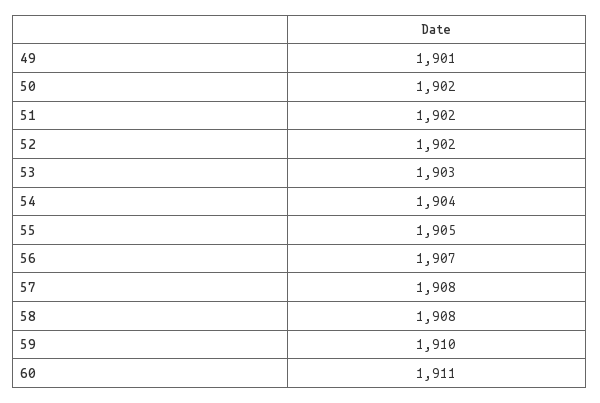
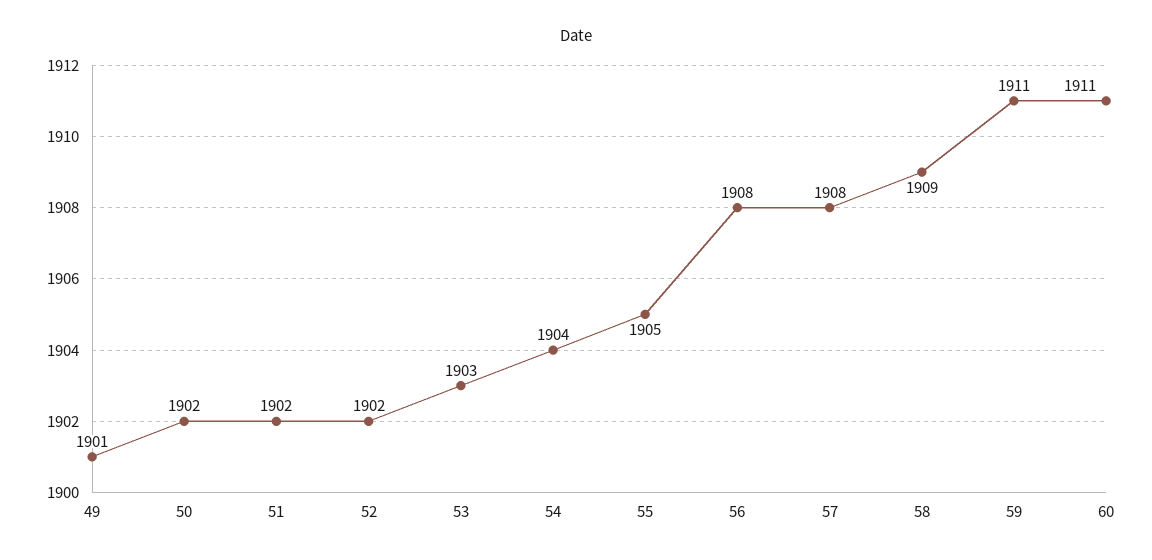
56: 1907 -> 1908
58: 1908 -> 1909
59: 1910 -> 1911

